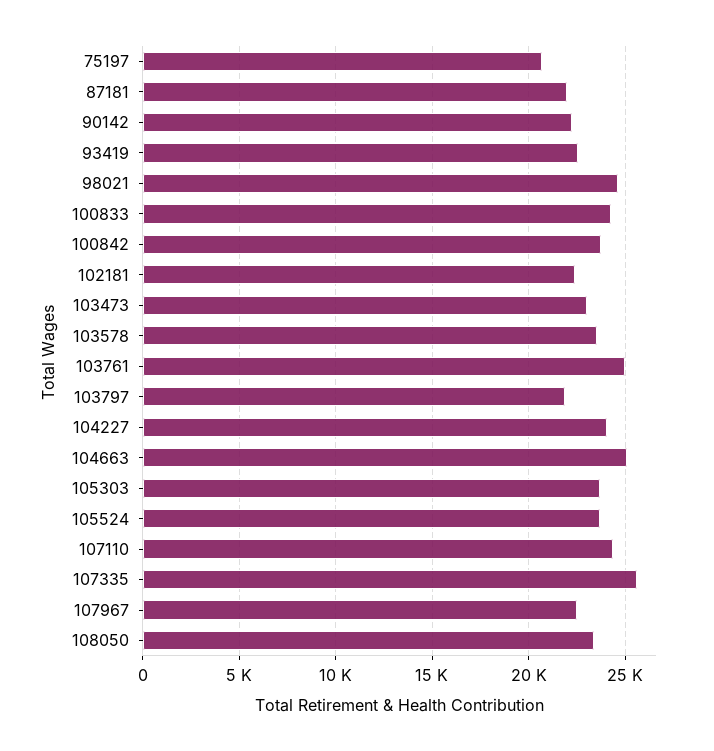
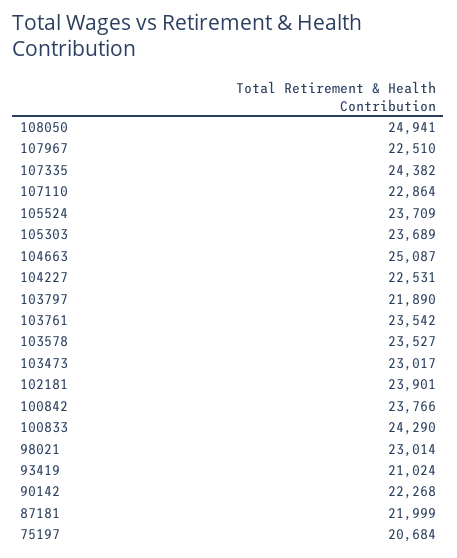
93419: 22500 -> 21024
98021: 24500 -> 23014
102181: 22500 -> 23901
103761: 25000 -> 23542
104227: 24000 -> 22531
107110: 24500 -> 22864
107335: 25500 -> 24382
108050: 23500 -> 24941

